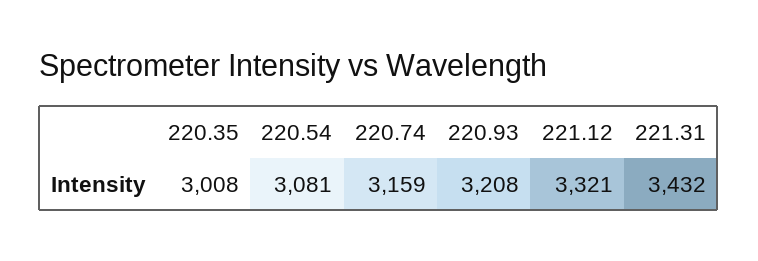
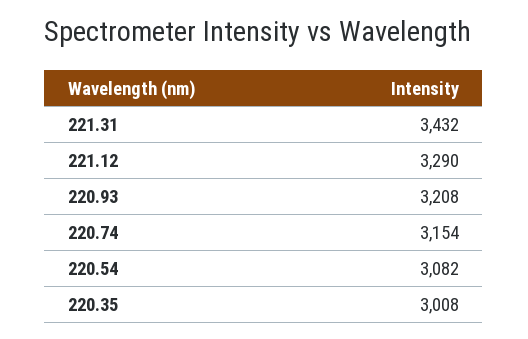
220.54: 3081 -> 3082
220.74: 3159 -> 3154
221.12: 3321 -> 3290

